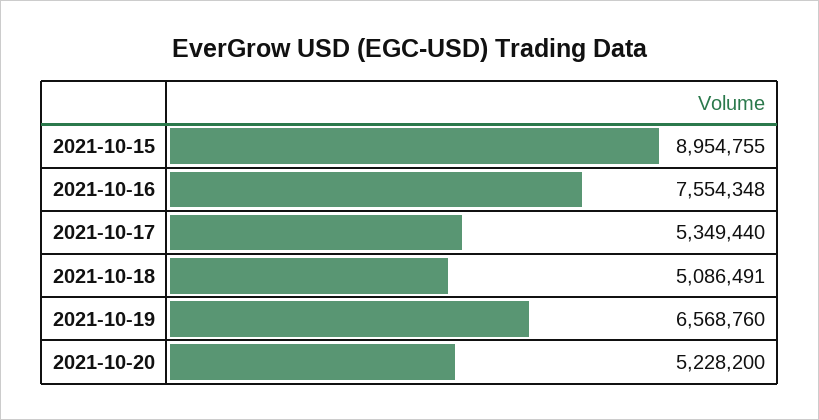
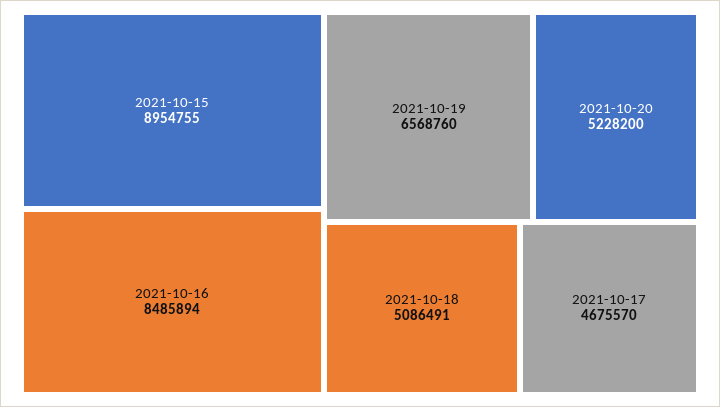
2021-10-16: 7554348 -> 8485894
2021-10-17: 5349440 -> 4675570

